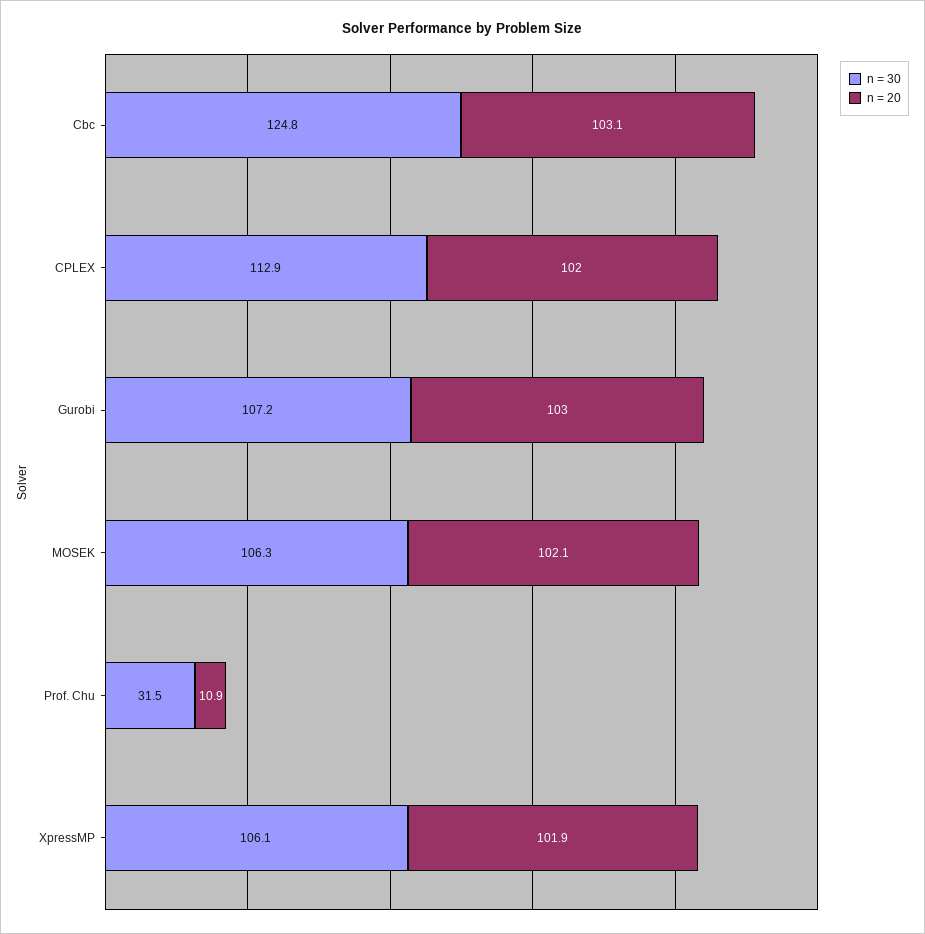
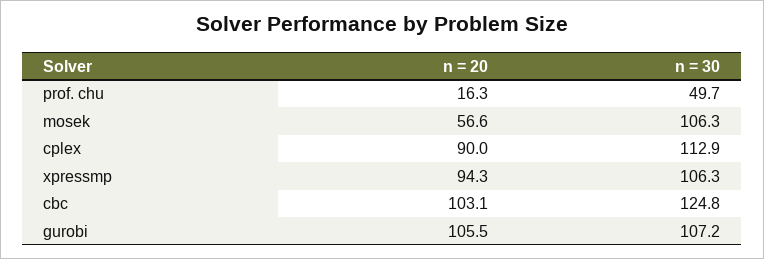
n = 20, CPLEX: 102 -> 90
n = 20, Gurobi: 103 -> 105.5
n = 20, MOSEK: 102.1 -> 56.6
n = 30, Prof. Chu: 31.5 -> 49.7
n = 20, Prof. Chu: 10.9 -> 16.3
n = 30, XpressMP: 106.1 -> 106.3
n = 20, XpressMP: 101.9 -> 94.3

